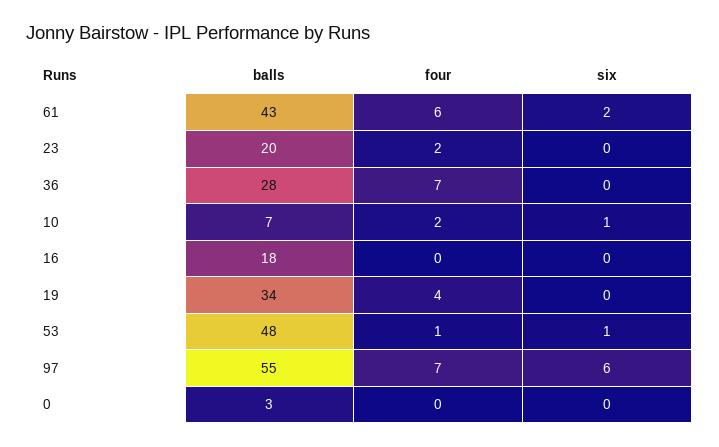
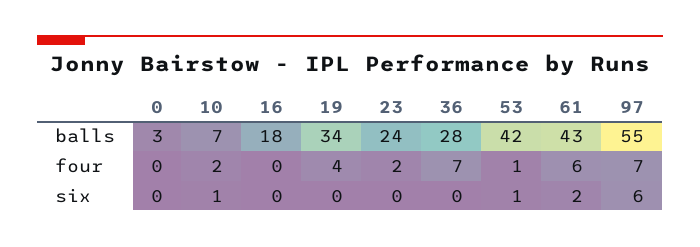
balls, 23: 20 -> 24
balls, 53: 48 -> 42

